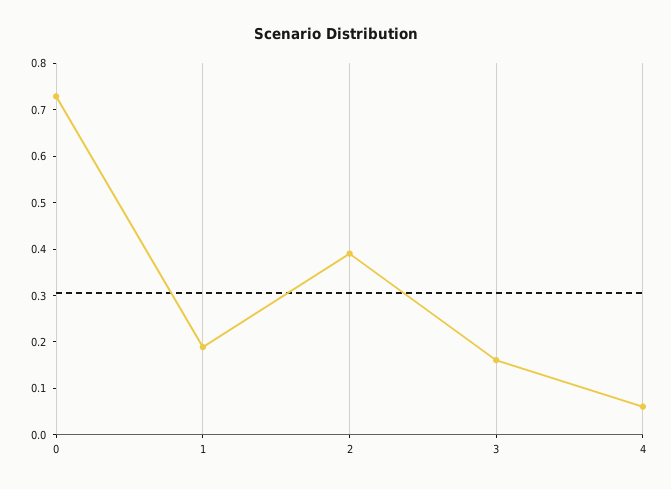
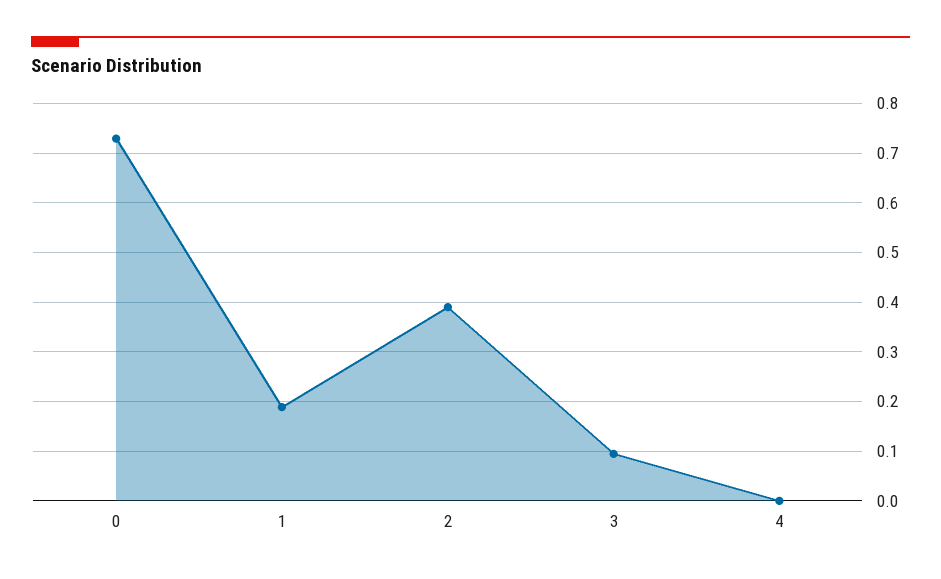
3: 0.16 -> 0.1
4: 0.06 -> 0

